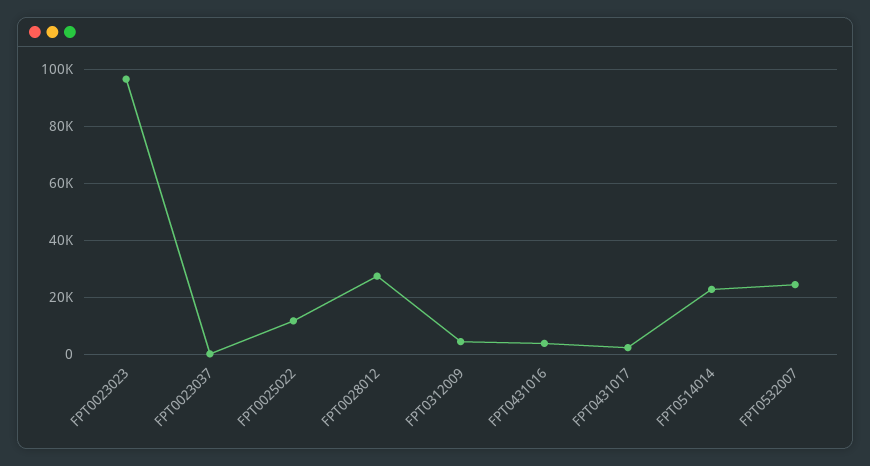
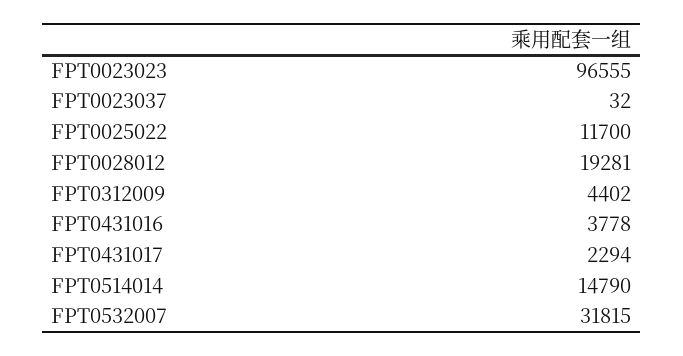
FPT0028012: 27500 -> 19281
FPT0514014: 22500 -> 14790
FPT0532007: 25000 -> 31815

